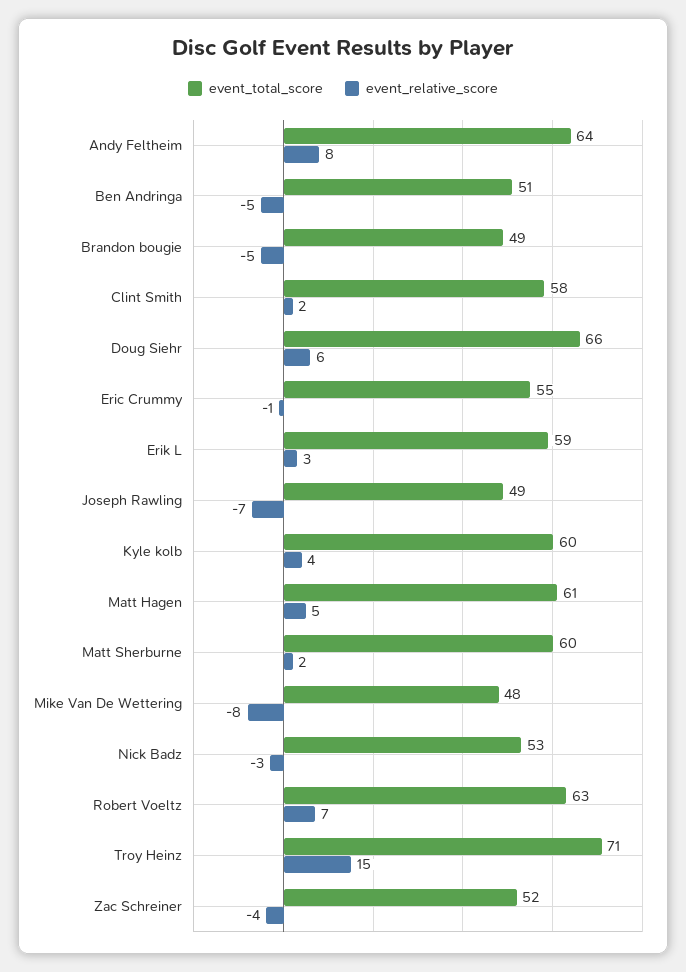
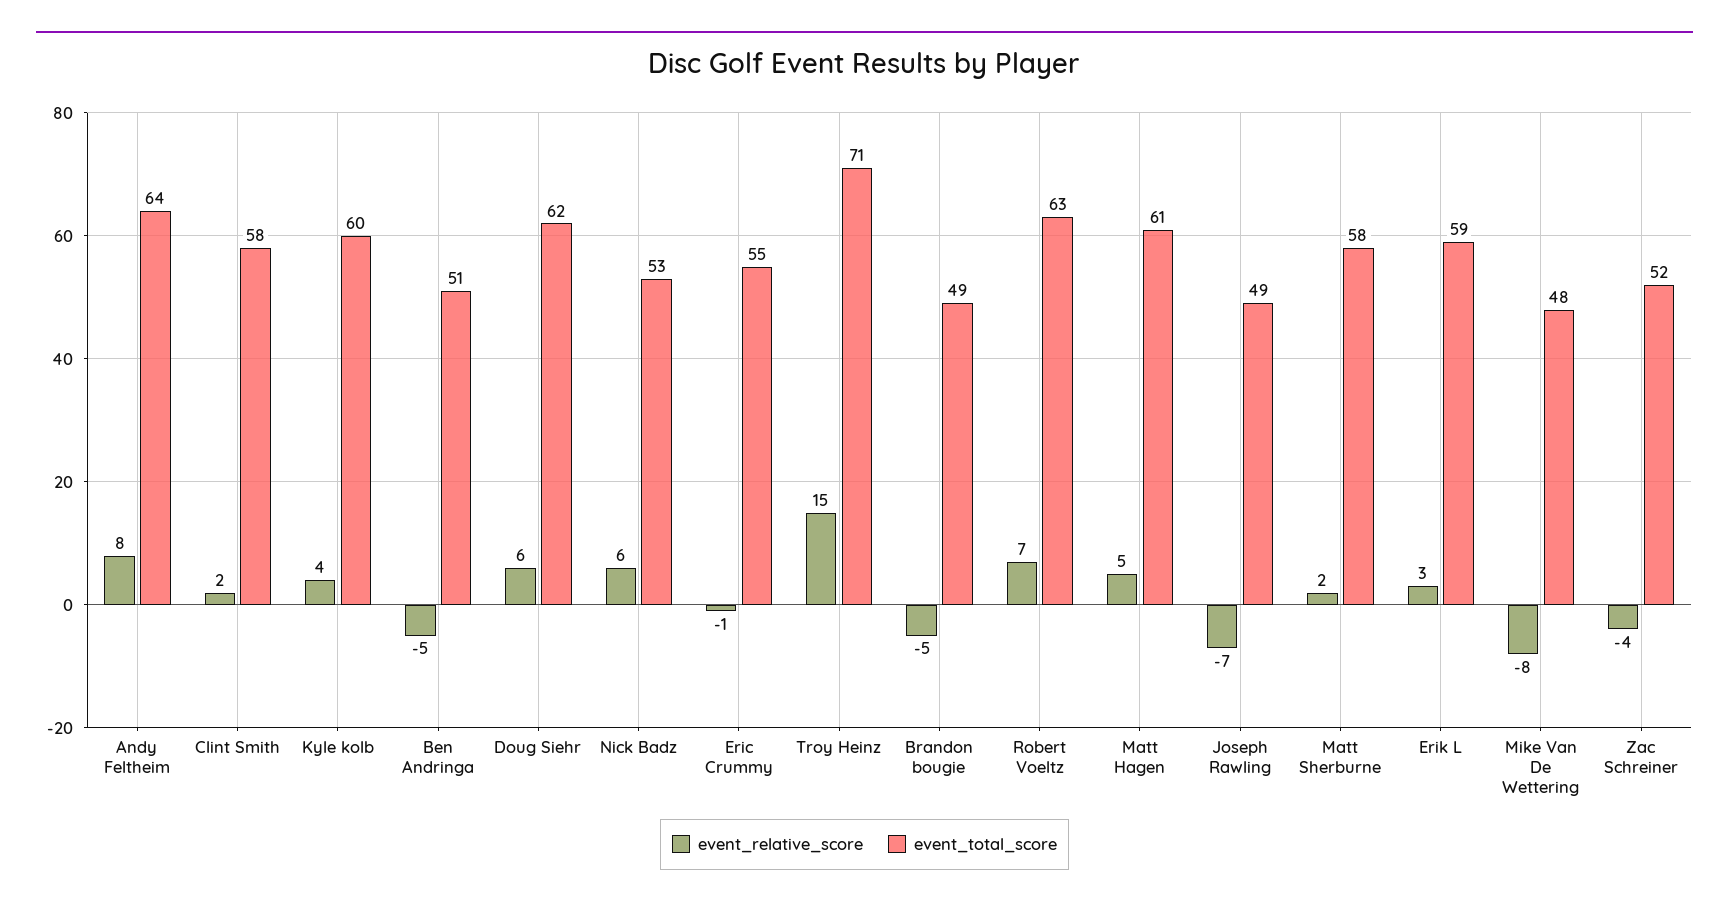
event_total_score, Doug Siehr: 66 -> 62
event_total_score, Matt Sherburne: 60 -> 58
event_relative_score, Nick Badz: -3 -> 6

